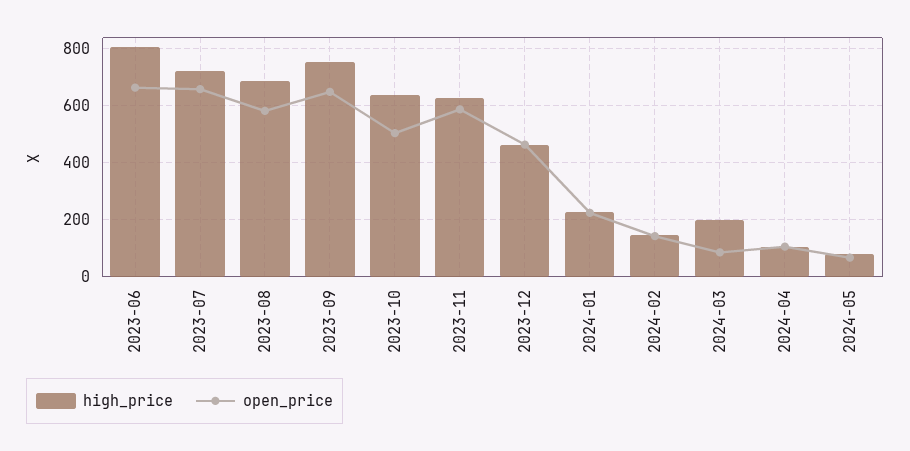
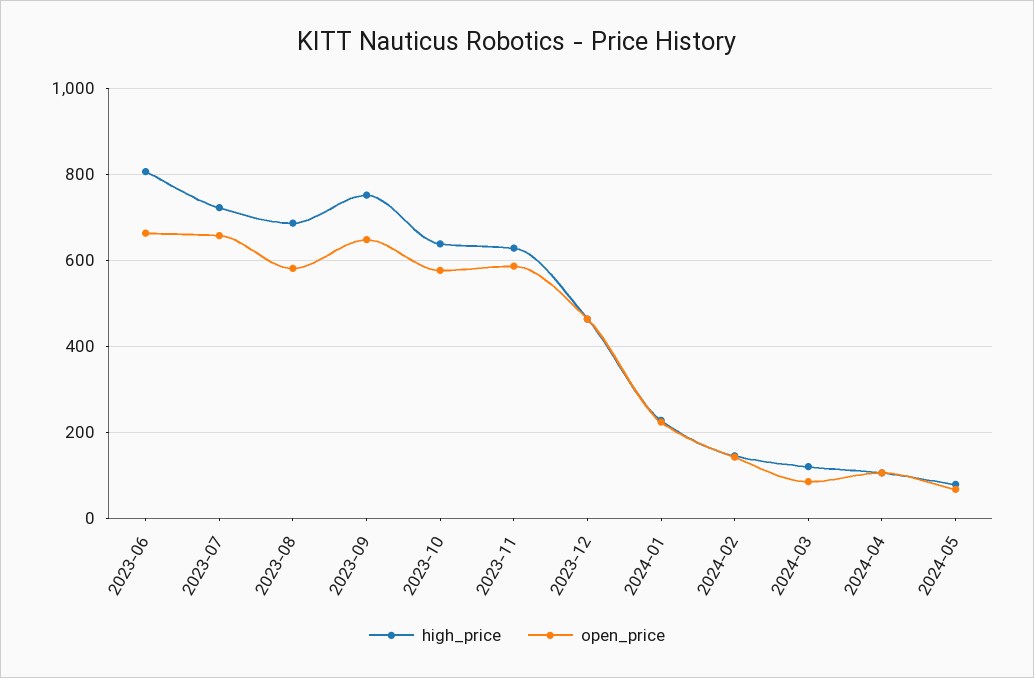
open_price, 2023-10: 500 -> 580
high_price, 2024-03: 200 -> 120

